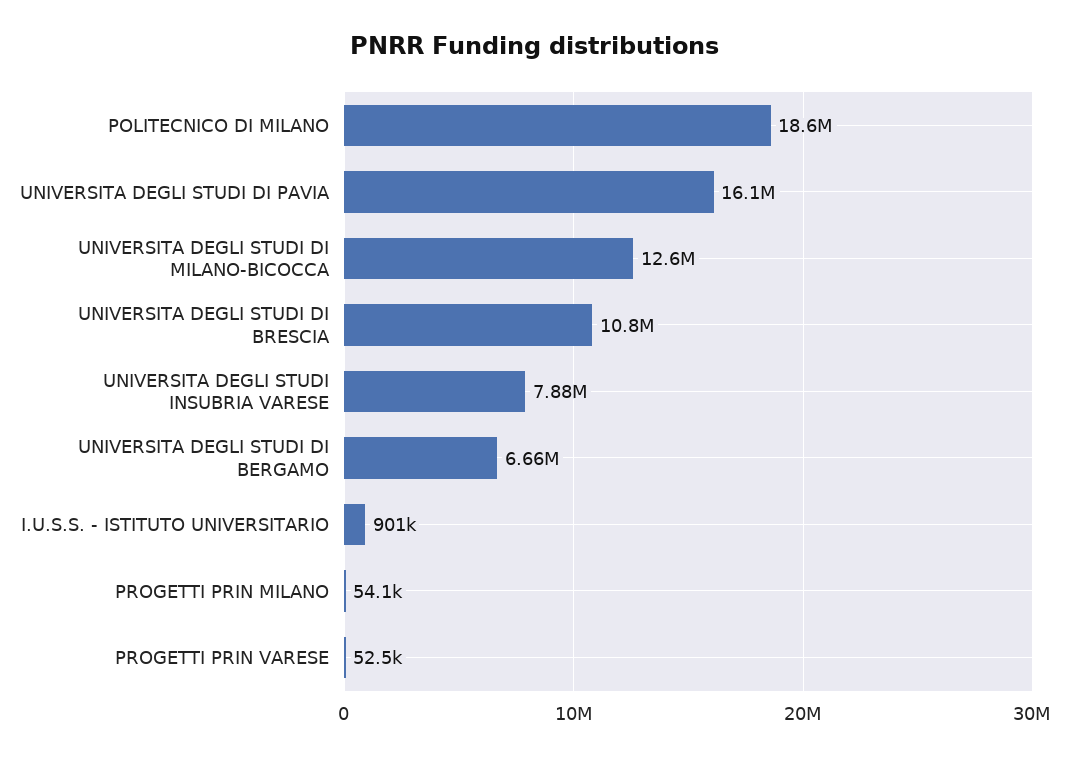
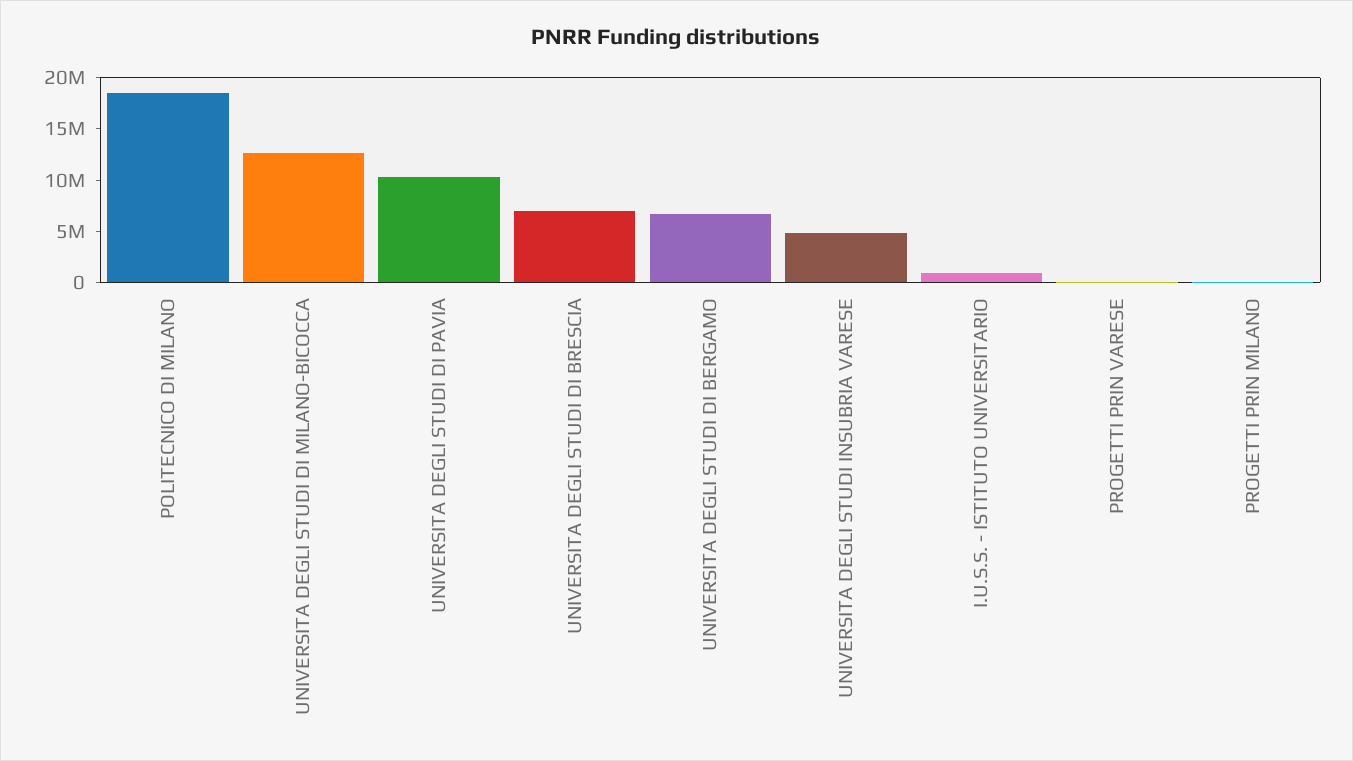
UNIVERSITA DEGLI STUDI DI PAVIA: 16100000 -> 10000000
UNIVERSITA DEGLI STUDI DI BRESCIA: 10800000 -> 7000000
UNIVERSITA DEGLI STUDI INSUBRIA VARESE: 7880000 -> 5000000

